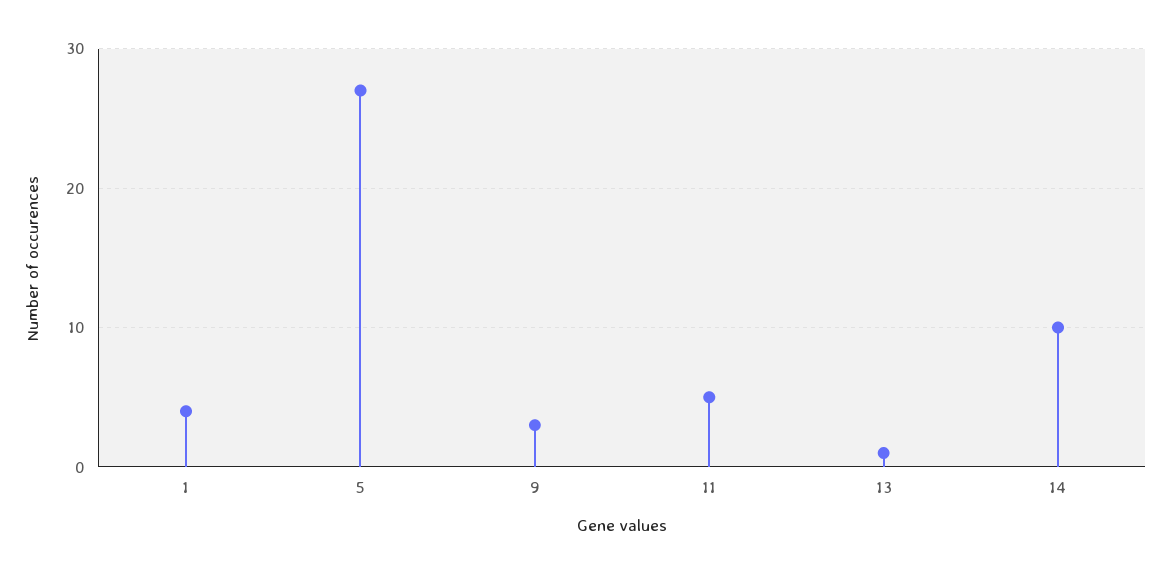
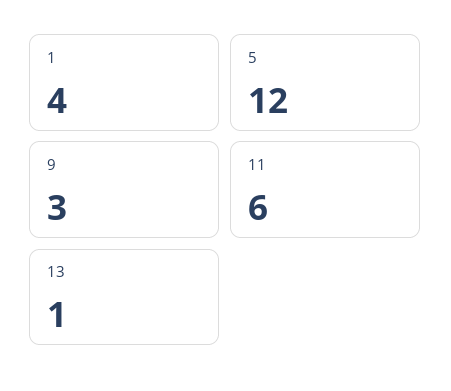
5: 27 -> 12
11: 5 -> 6
14: 10 -> none

